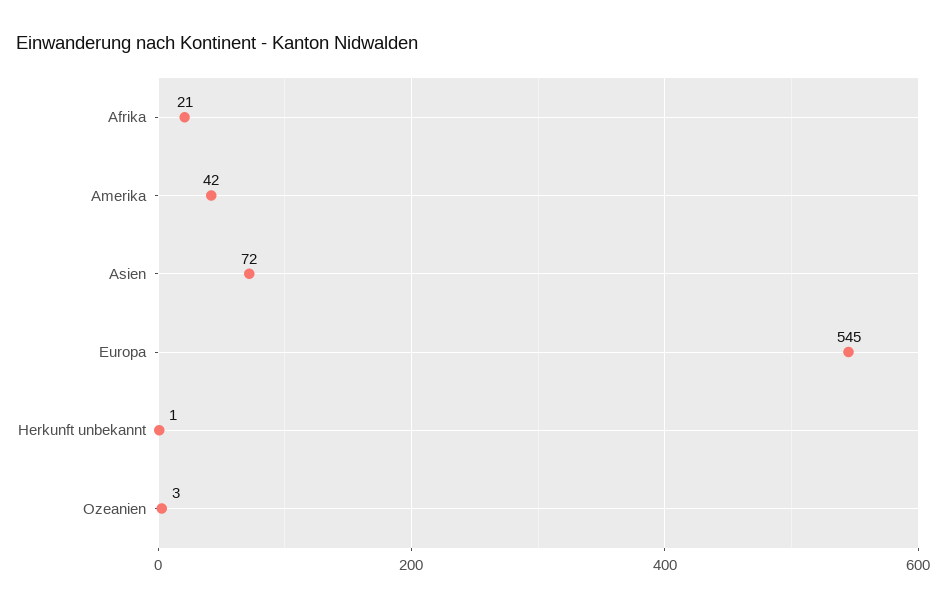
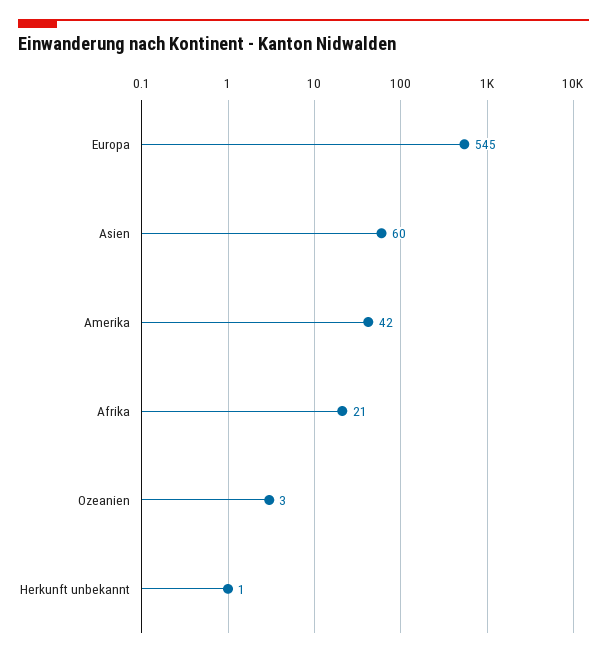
Asien: 72 -> 60

